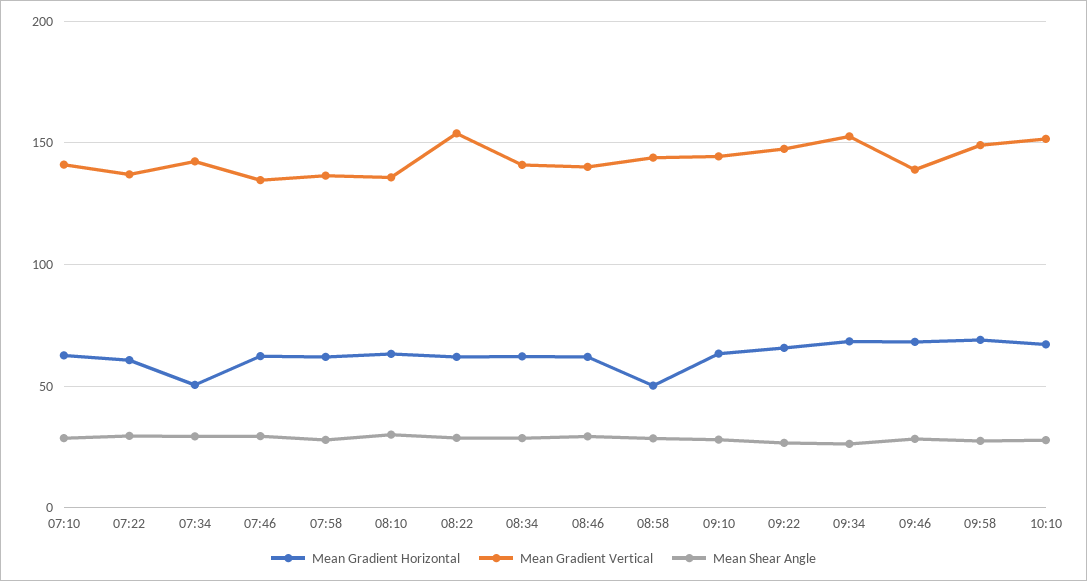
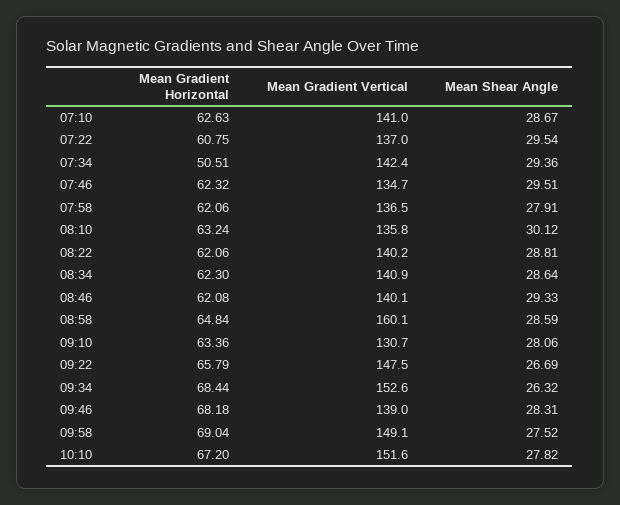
Mean Gradient Vertical, 08:22: 155 -> 140.2
Mean Gradient Horizontal, 08:58: 50 -> 64.84
Mean Gradient Vertical, 08:58: 145 -> 160.1
Mean Gradient Vertical, 09:10: 145 -> 130.7

